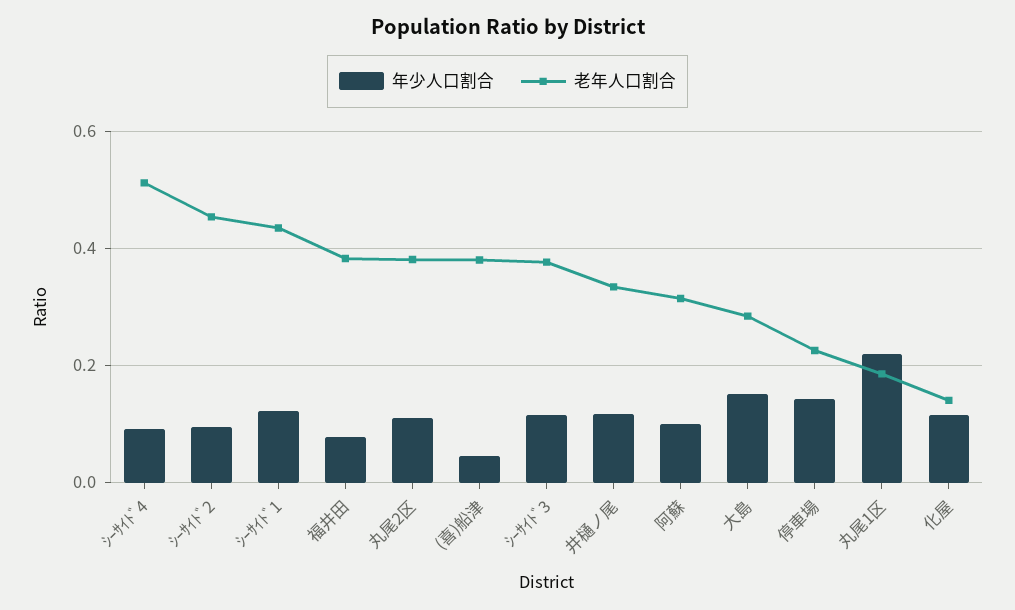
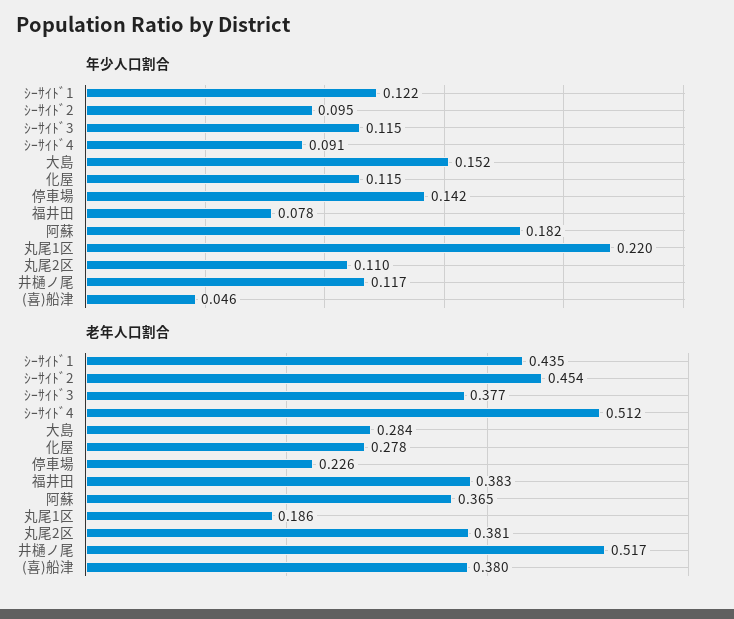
老年人口割合, 井樋ノ尾: 0.34 -> 0.517
年少人口割合, 阿蘇: 0.1 -> 0.182
老年人口割合, 阿蘇: 0.32 -> 0.365
老年人口割合, 化屋: 0.14 -> 0.278

